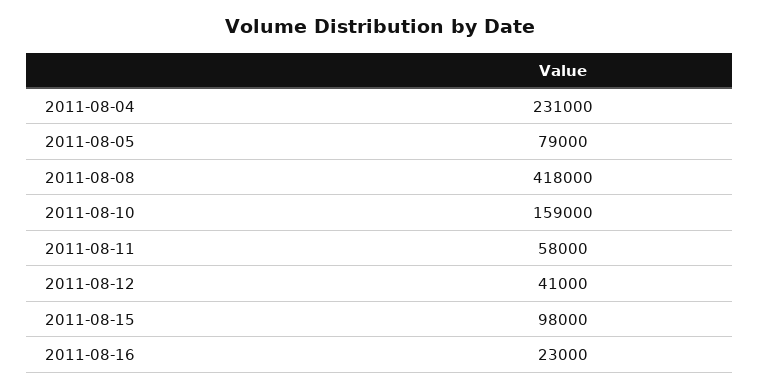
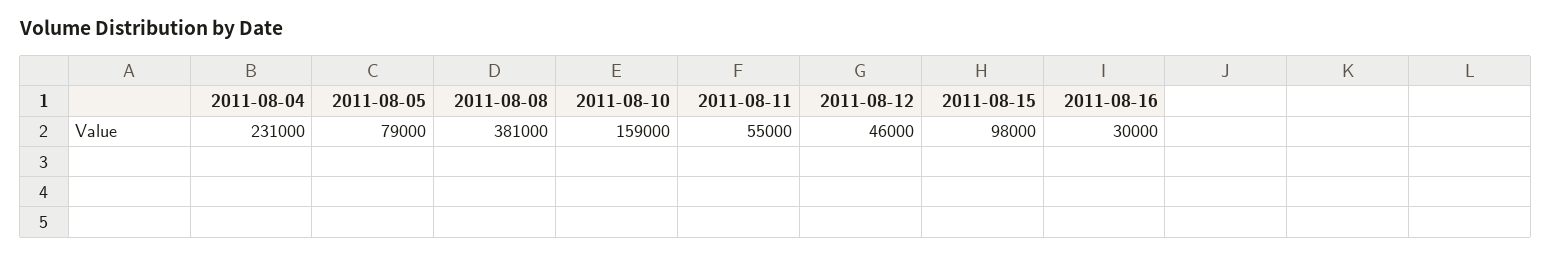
2011-08-08: 418000 -> 381000
2011-08-11: 58000 -> 55000
2011-08-12: 41000 -> 46000
2011-08-16: 23000 -> 30000

